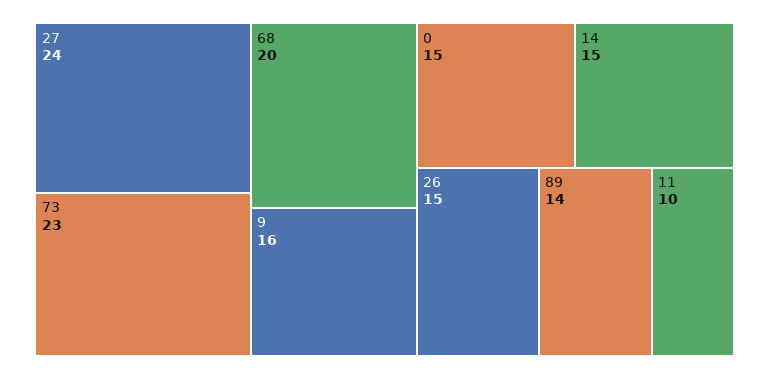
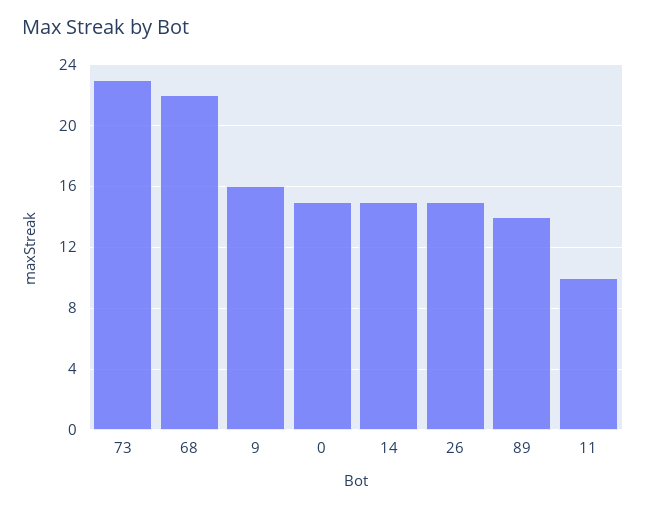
27: 24 -> none
68: 20 -> 22

